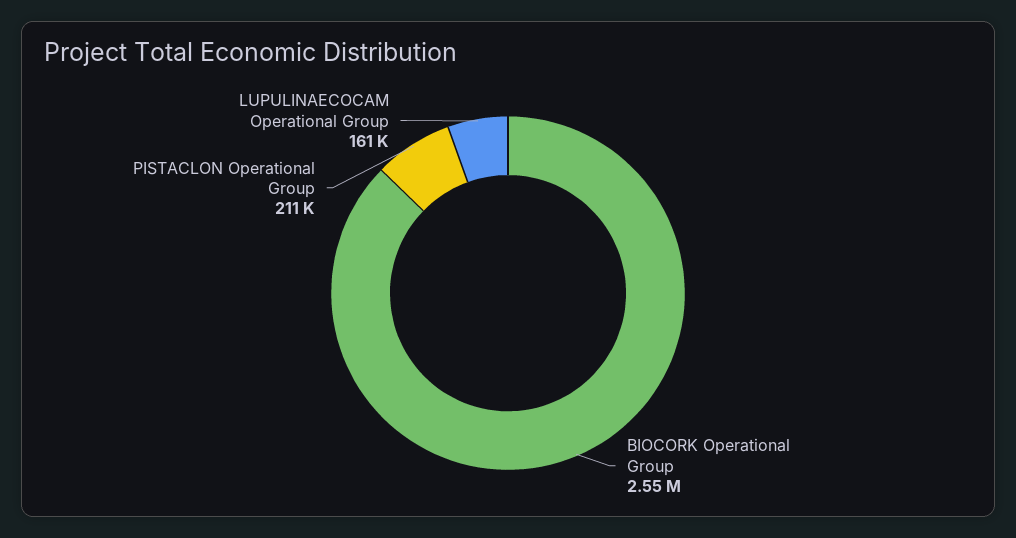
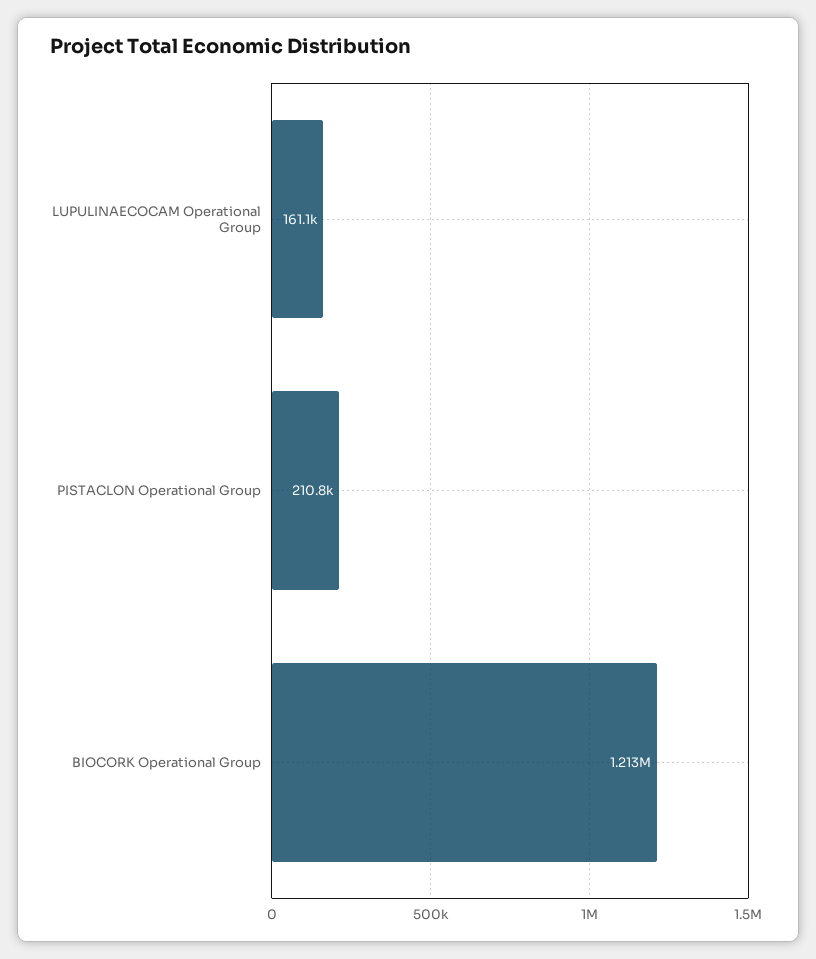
BIOCORK Operational Group: 2550000 -> 1213000

